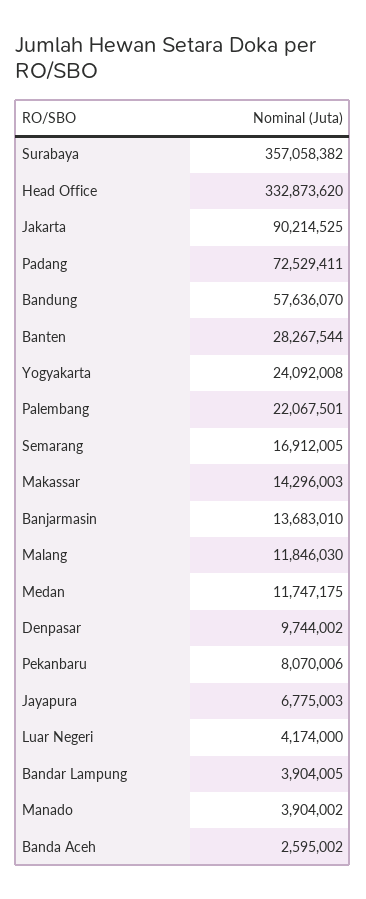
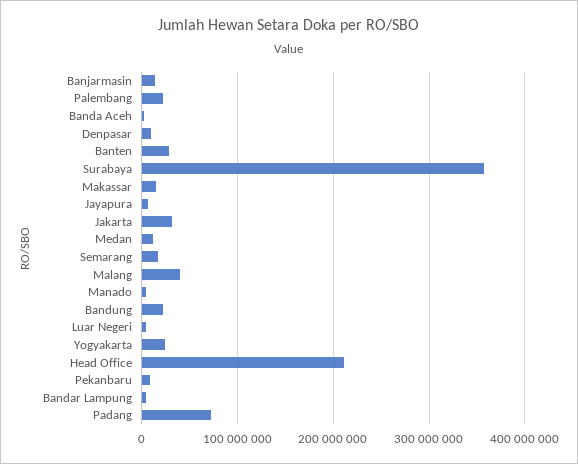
Head Office: 332873620 -> 210000000
Jakarta: 90214525 -> 30000000
Bandung: 57636070 -> 20000000
Malang: 11846030 -> 40000000

